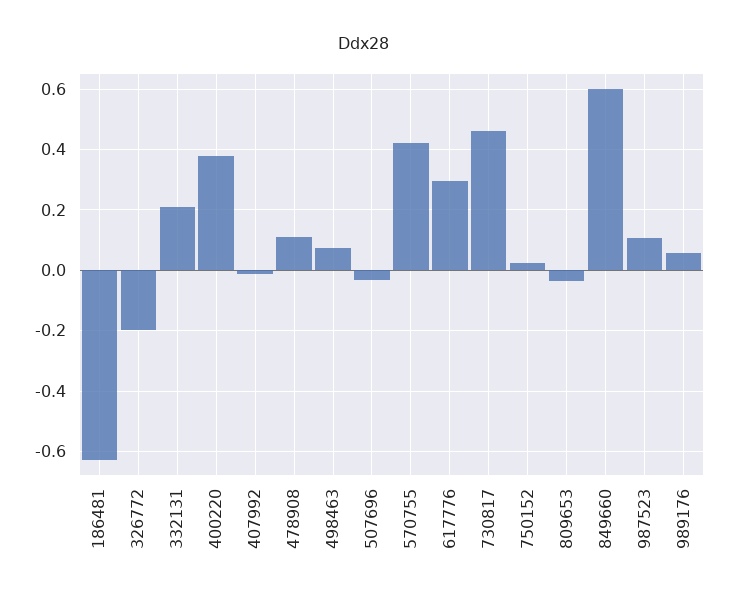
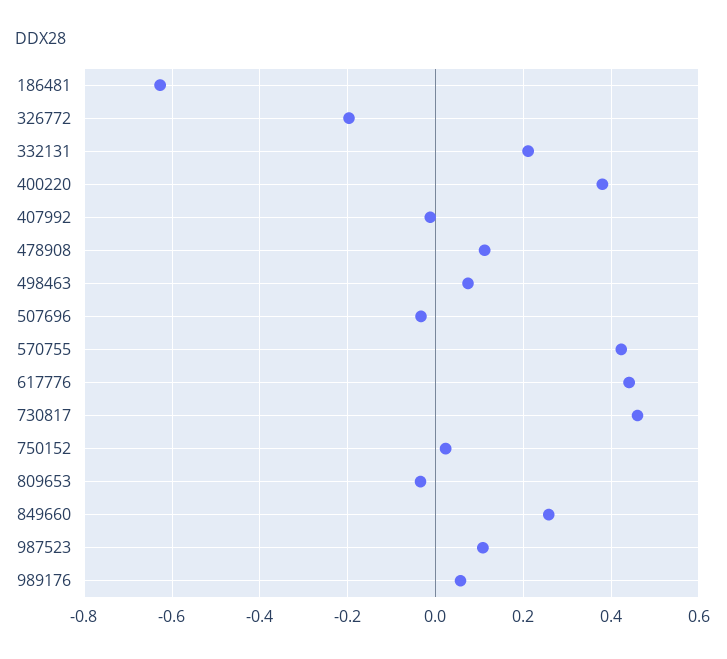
617776: 0.3 -> 0.44
849660: 0.6 -> 0.26

